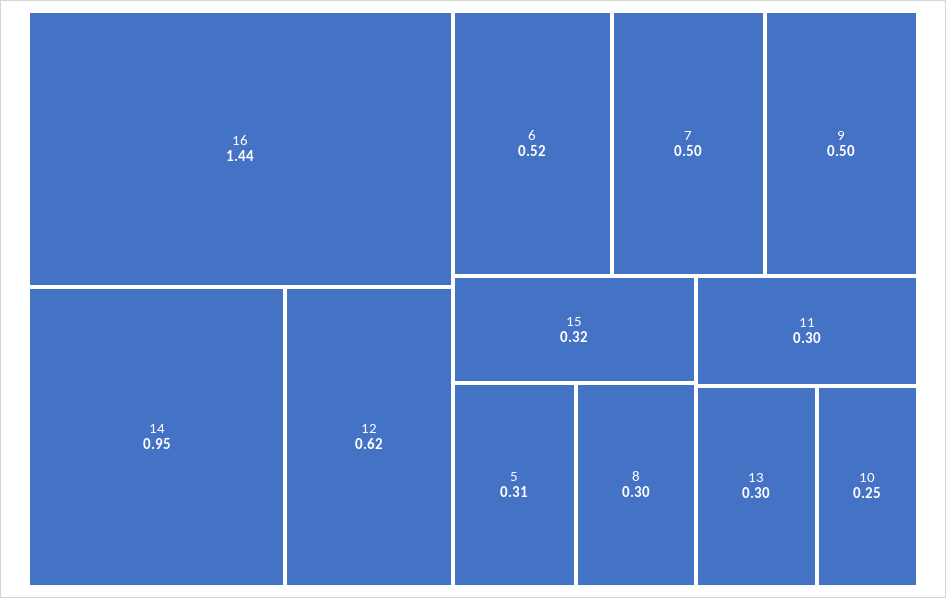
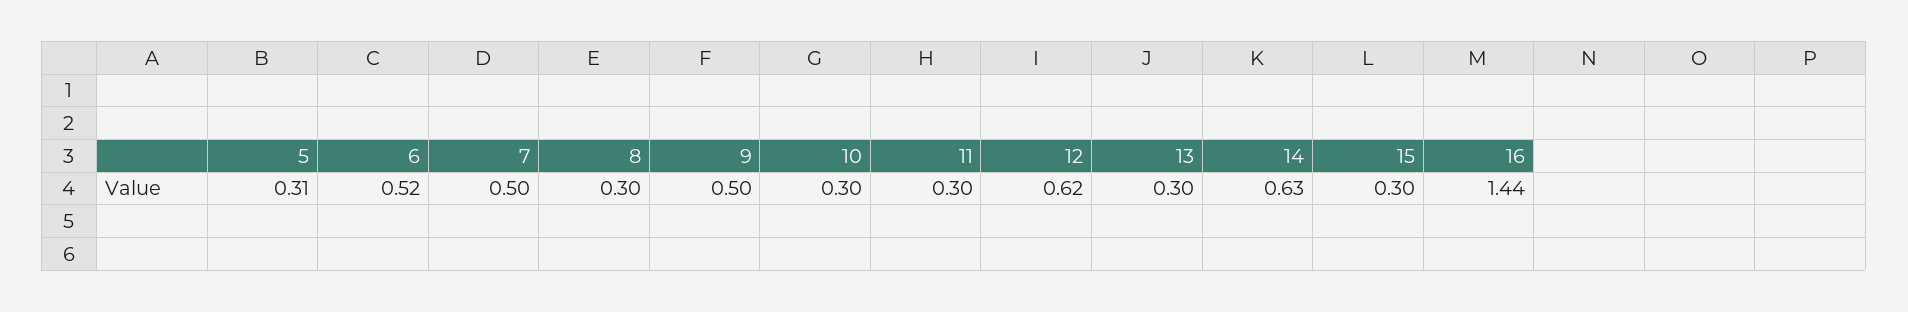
14: 0.95 -> 0.63
15: 0.32 -> 0.3
10: 0.25 -> 0.3

